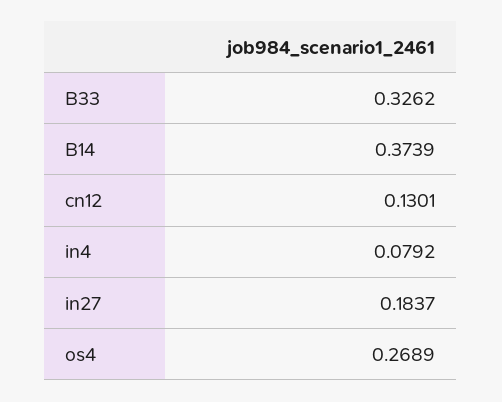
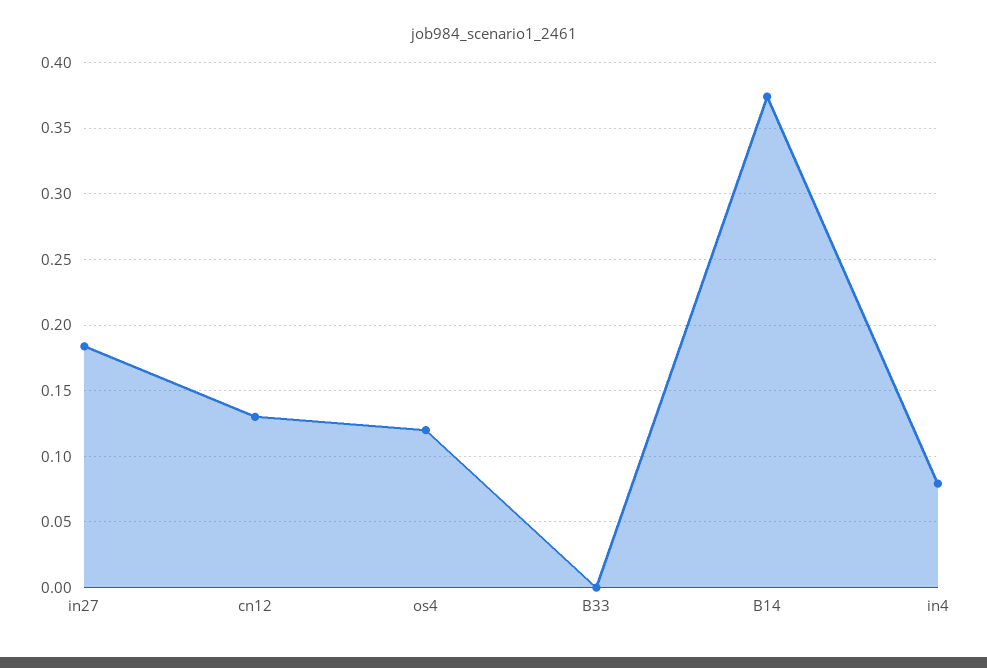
B33: 0.3262 -> 0
os4: 0.2689 -> 0.12

